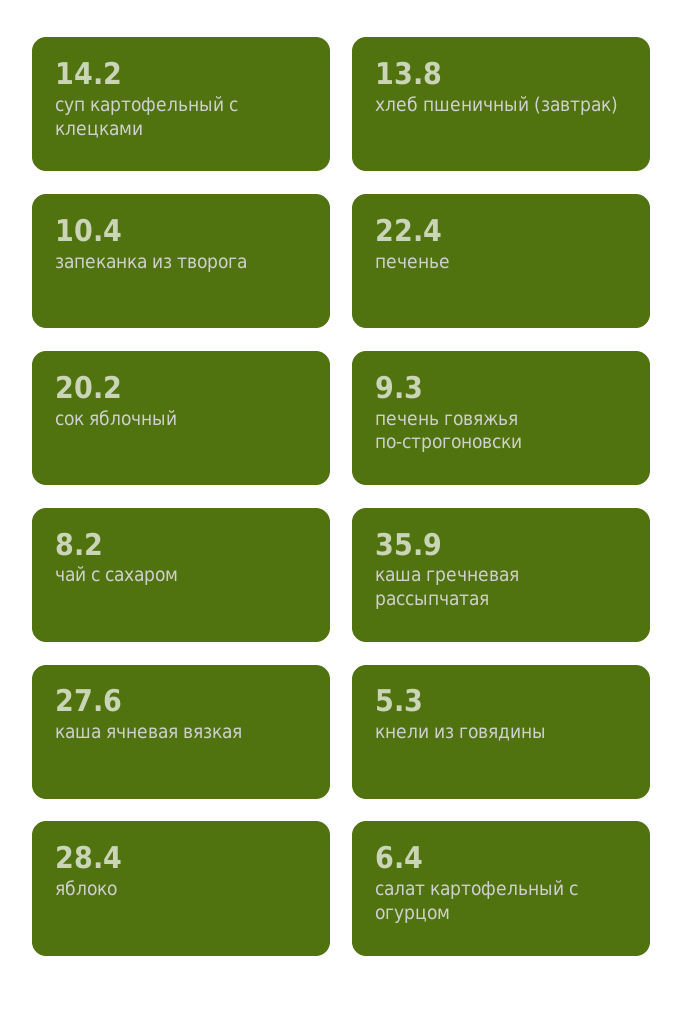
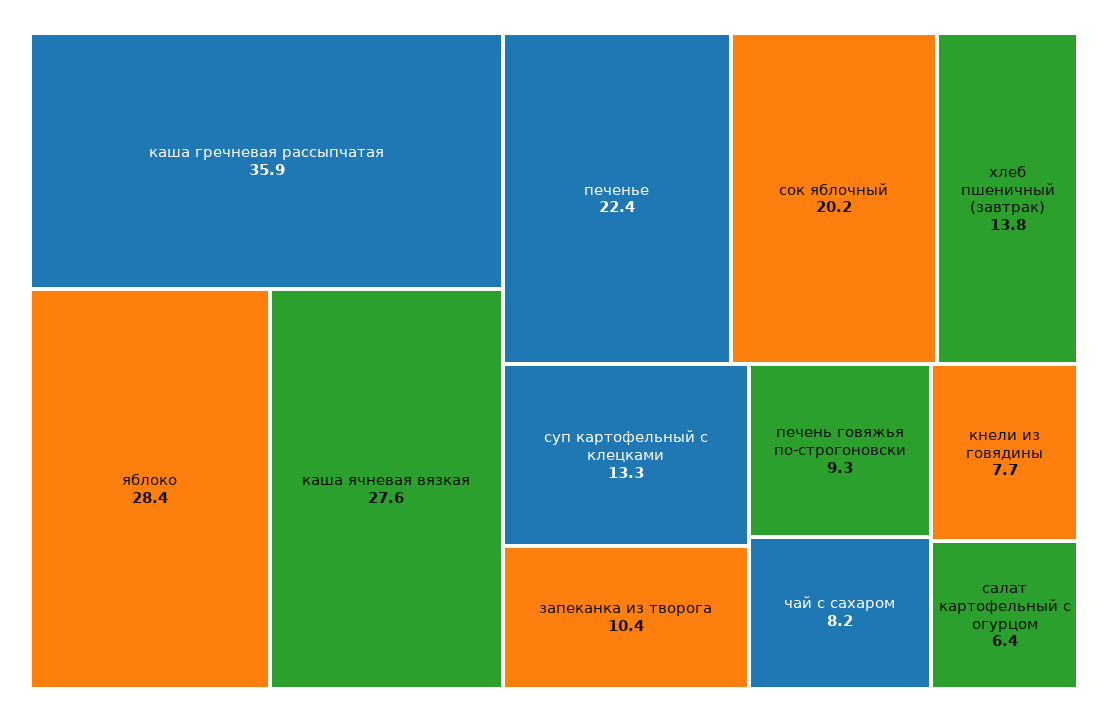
суп картофельный с клецками: 14.2 -> 13.3
кнели из говядины: 5.3 -> 7.7

